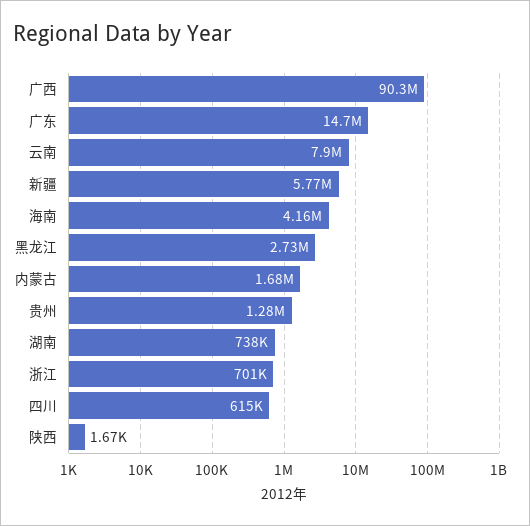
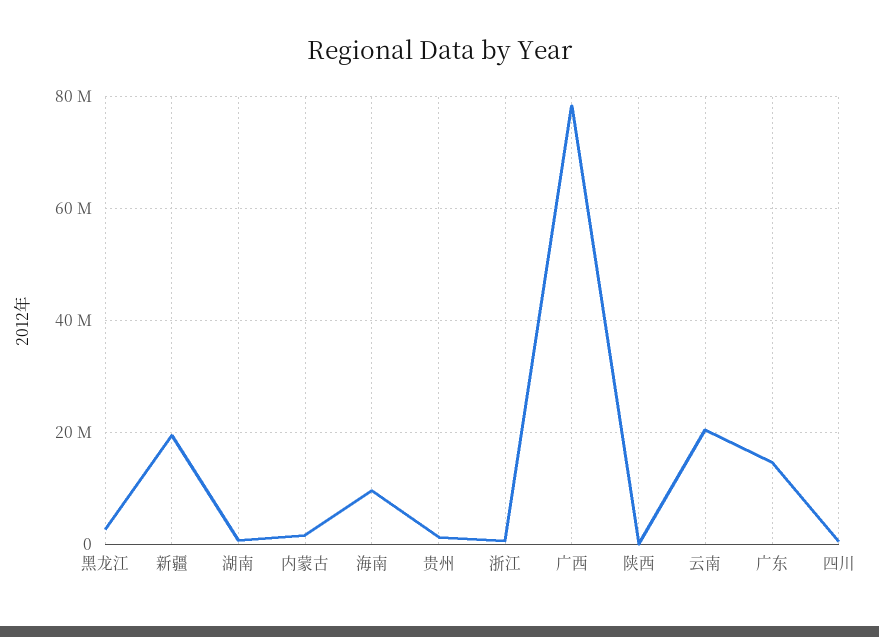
广西: 90300000 -> 78000000
云南: 7900000 -> 20000000
新疆: 5770000 -> 20000000
海南: 4160000 -> 10000000

